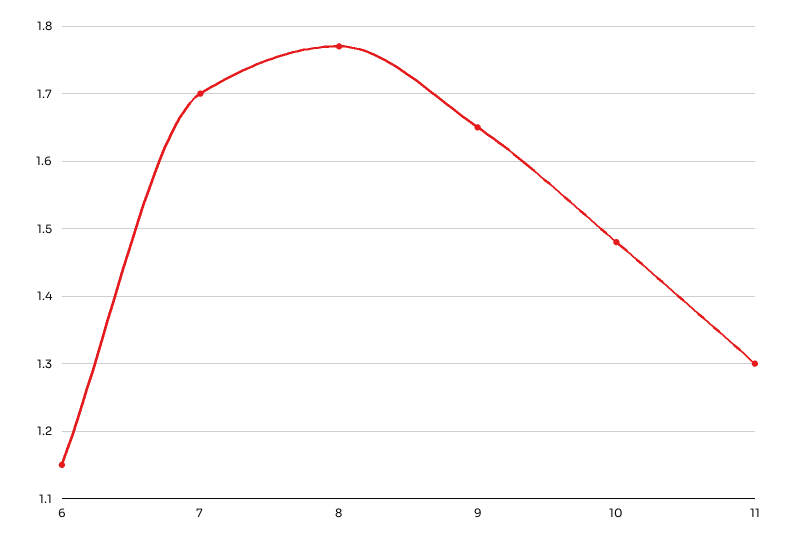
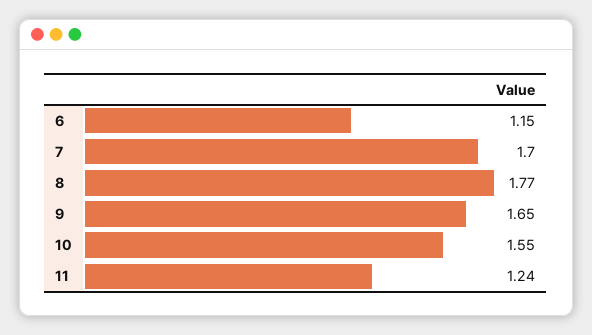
10: 1.48 -> 1.55
11: 1.3 -> 1.24

